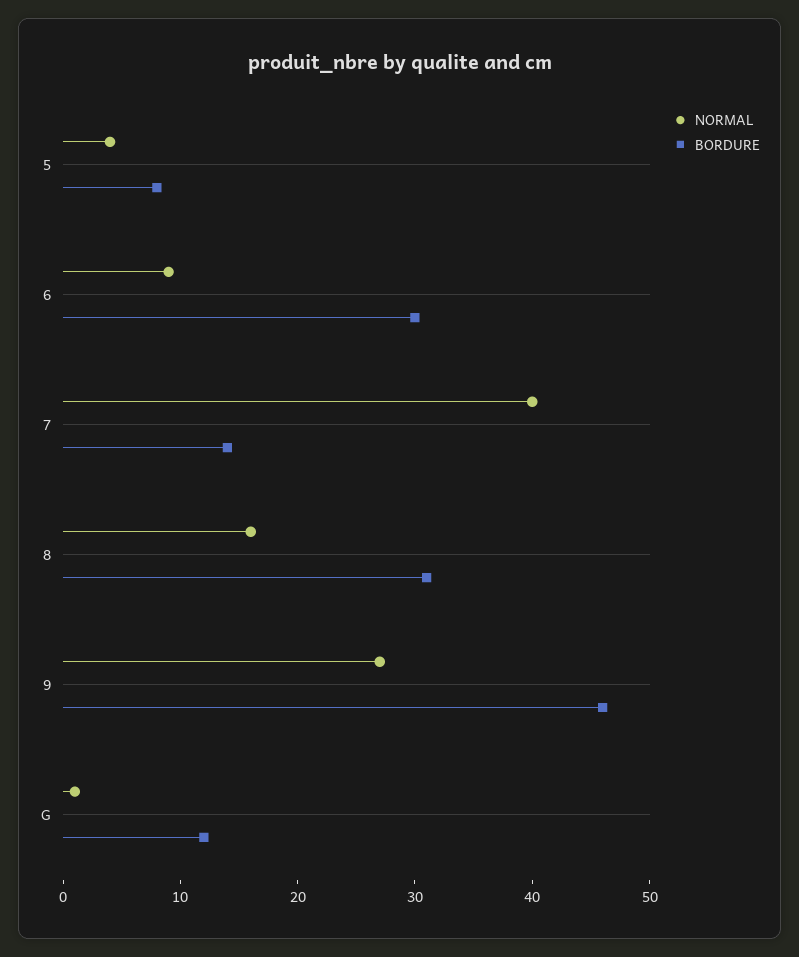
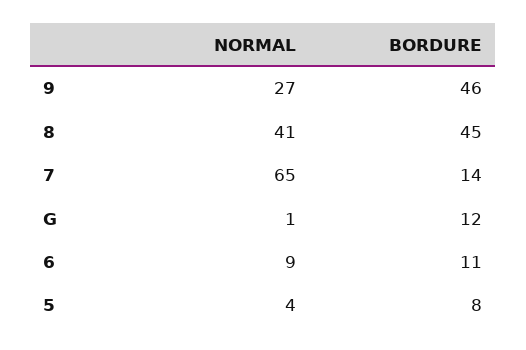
BORDURE, 6: 30 -> 11
NORMAL, 7: 40 -> 65
NORMAL, 8: 16 -> 41
BORDURE, 8: 31 -> 45

